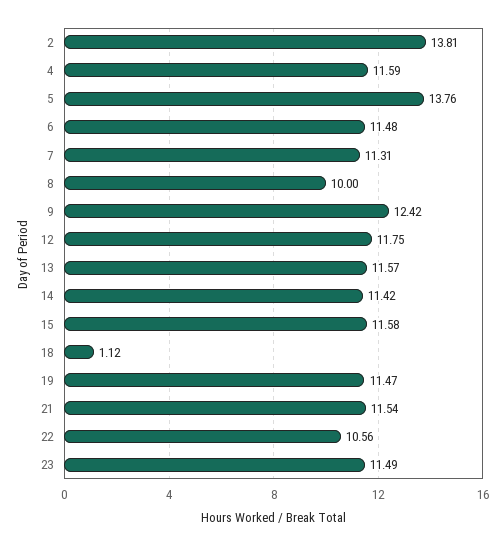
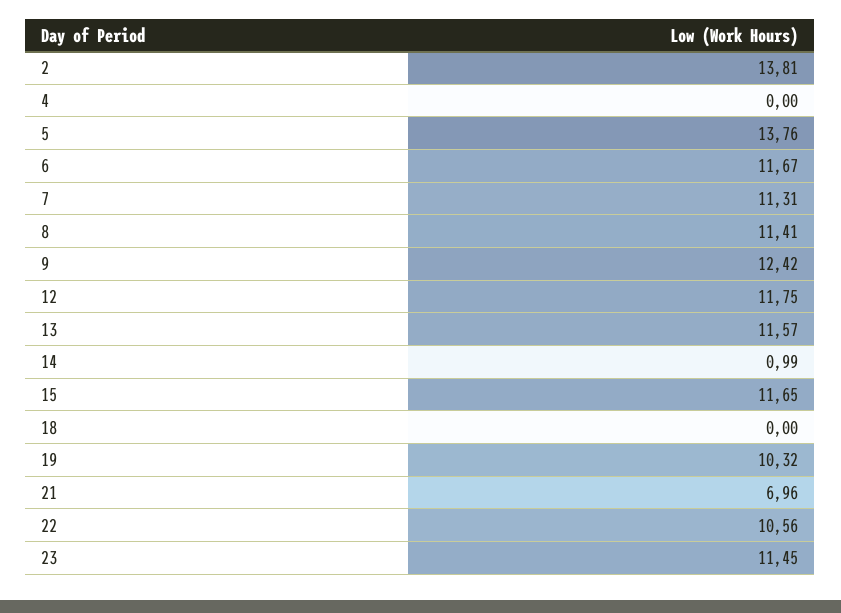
4: 11.59 -> 0
6: 11.48 -> 11.67
8: 10 -> 11.41
14: 11.42 -> 0.99
15: 11.58 -> 11.65
18: 1.12 -> 0
19: 11.47 -> 10.32
21: 11.54 -> 6.96
23: 11.49 -> 11.45

